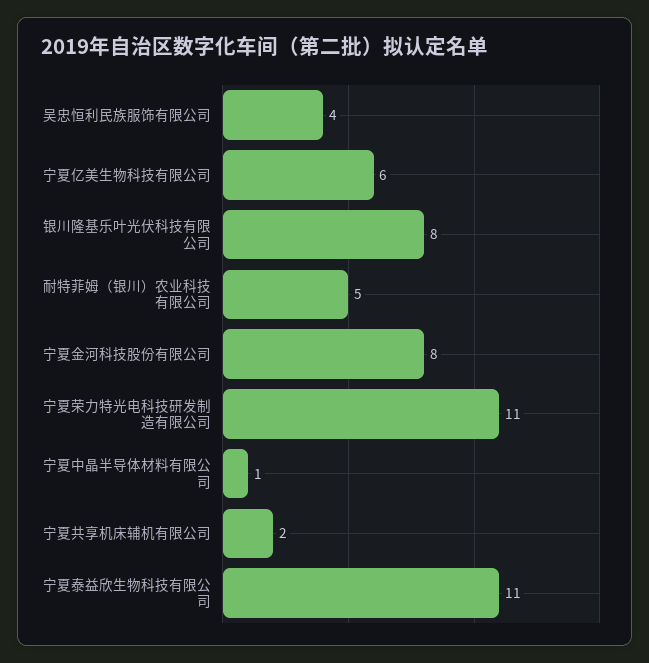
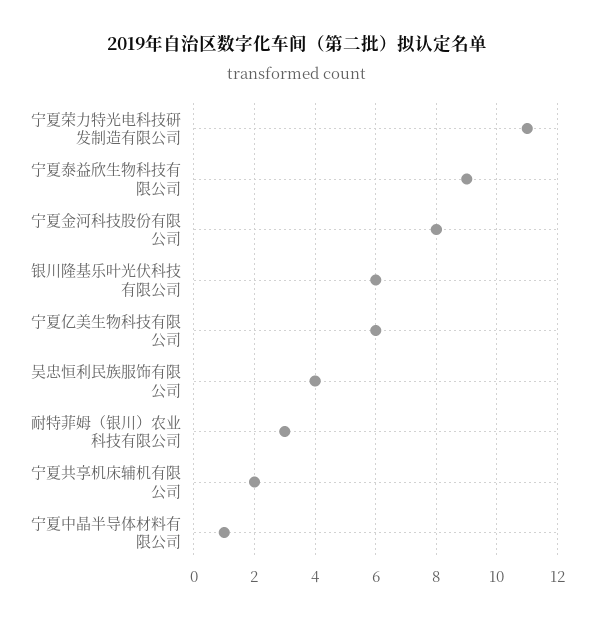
银川隆基乐叶光伏科技有限公司: 8 -> 6
耐特菲姆（银川）农业科技有限公司: 5 -> 3
宁夏泰益欣生物科技有限公司: 11 -> 9

